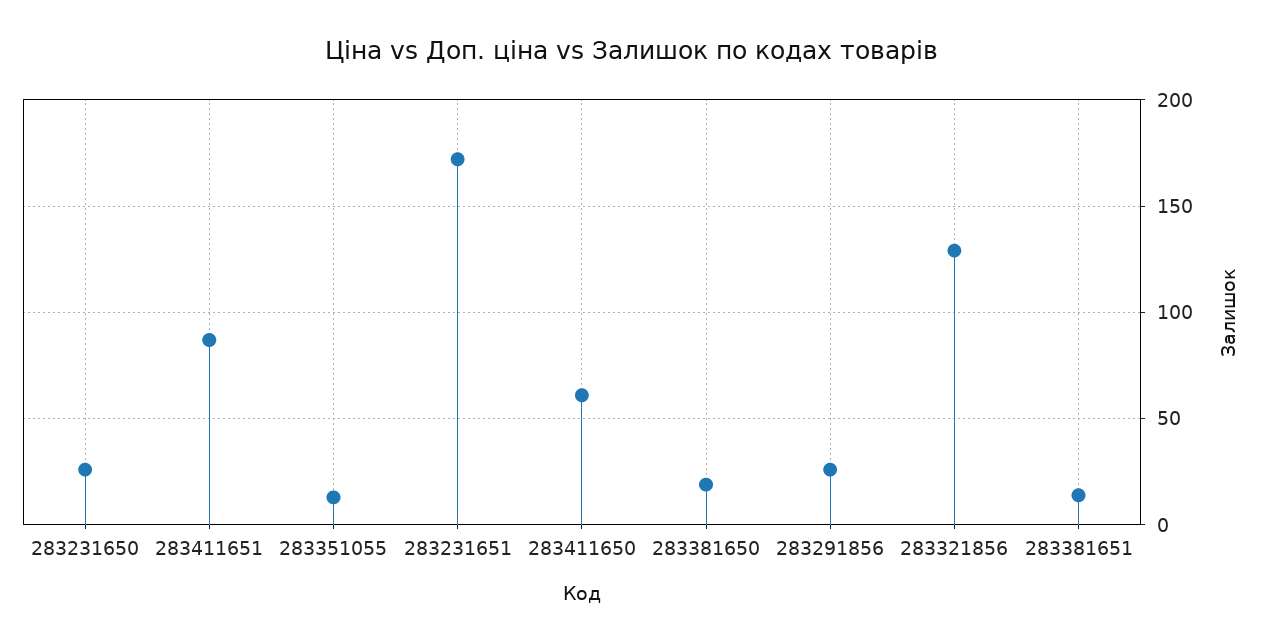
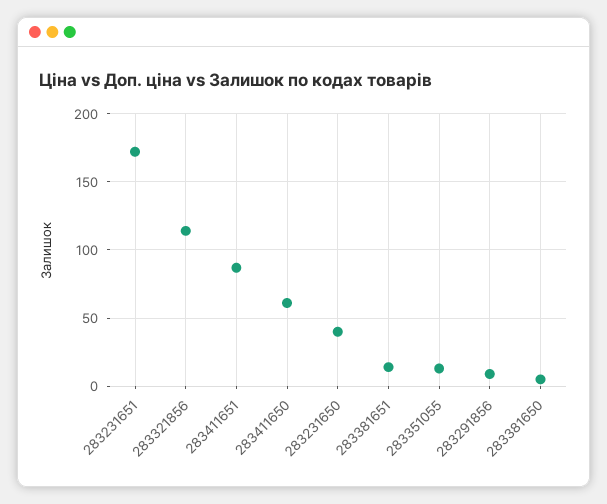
283231650: 25 -> 40
283381650: 20 -> 5
283291856: 25 -> 10
283321856: 130 -> 115

